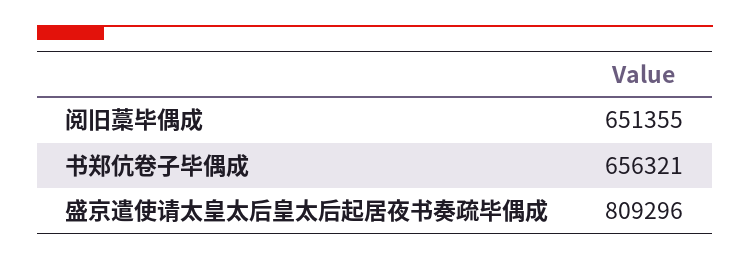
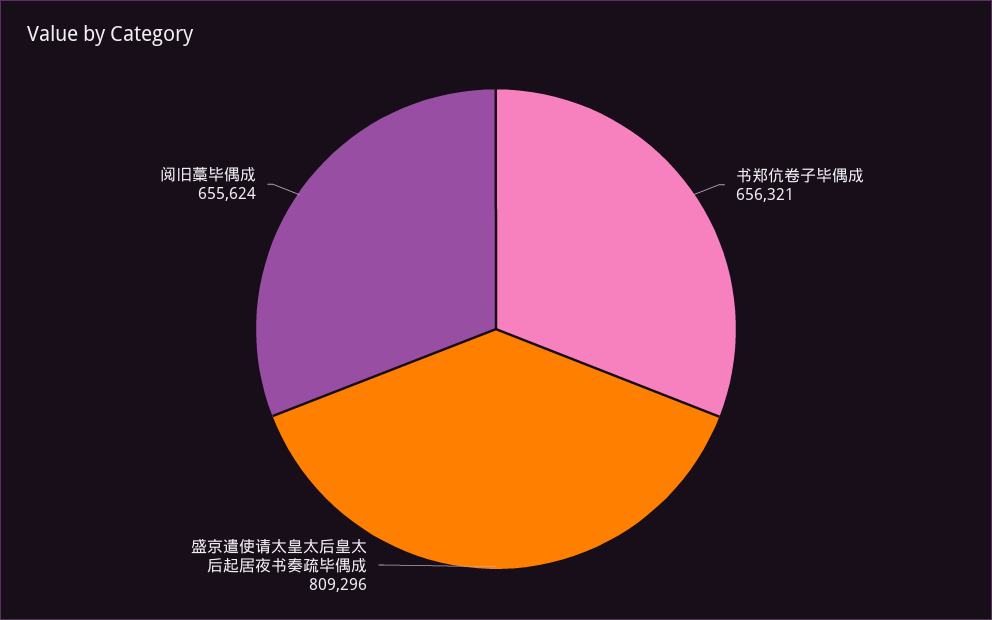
阅旧藁毕偶成: 651355 -> 655624

